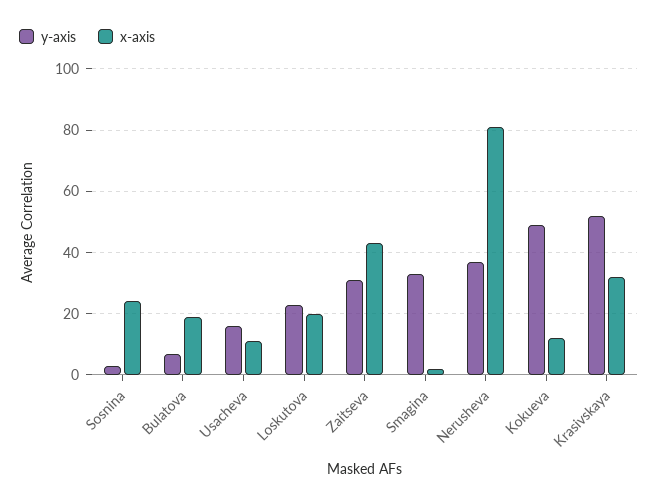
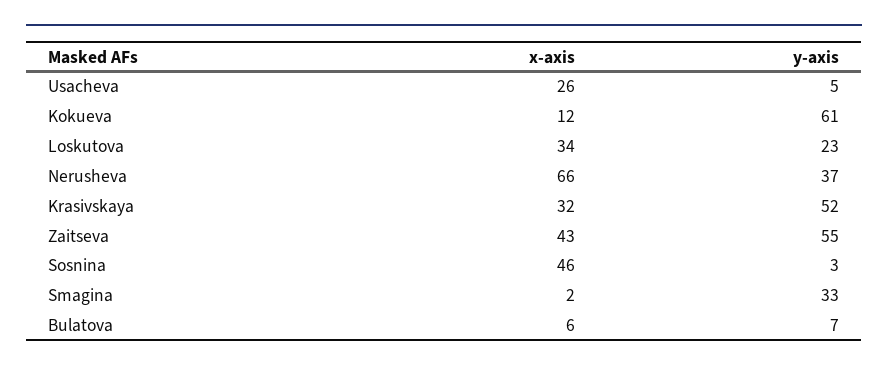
x-axis, Sosnina: 25 -> 46
x-axis, Bulatova: 20 -> 6
y-axis, Usacheva: 15 -> 5
x-axis, Usacheva: 10 -> 26
x-axis, Loskutova: 20 -> 34
y-axis, Zaitseva: 30 -> 55
x-axis, Nerusheva: 80 -> 66
y-axis, Kokueva: 50 -> 61

